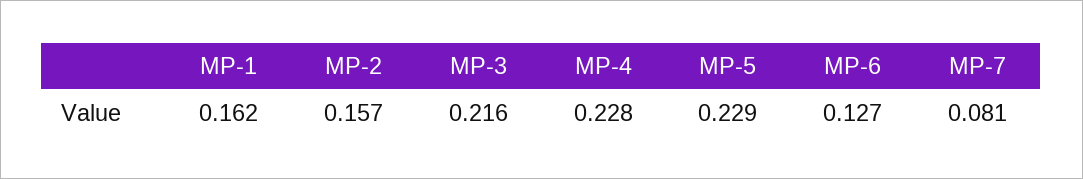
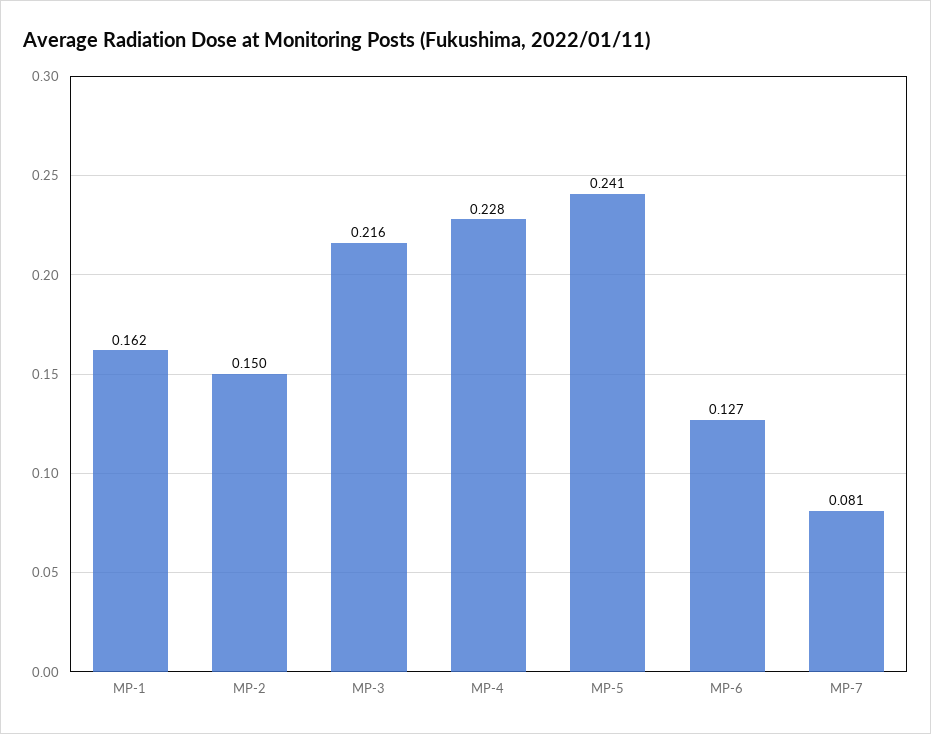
MP-2: 0.157 -> 0.15
MP-5: 0.229 -> 0.241

